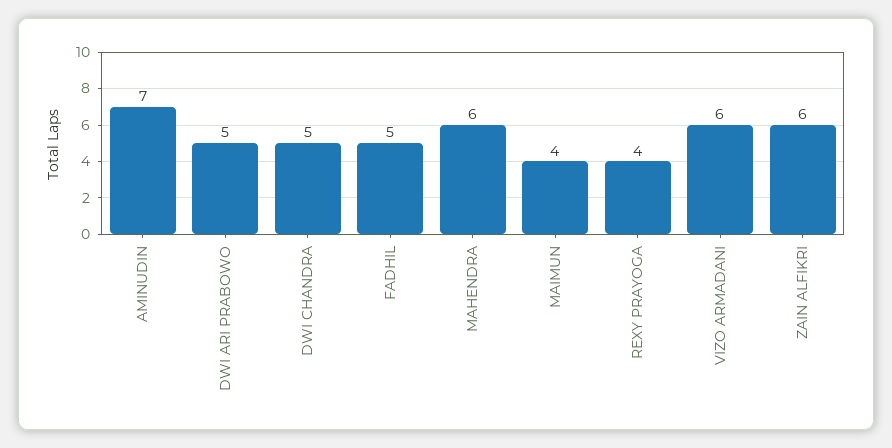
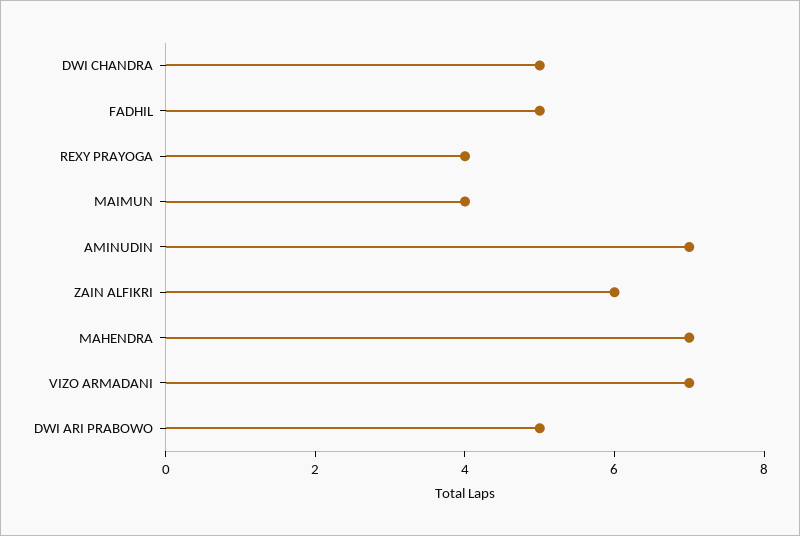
MAHENDRA: 6 -> 7
VIZO ARMADANI: 6 -> 7

